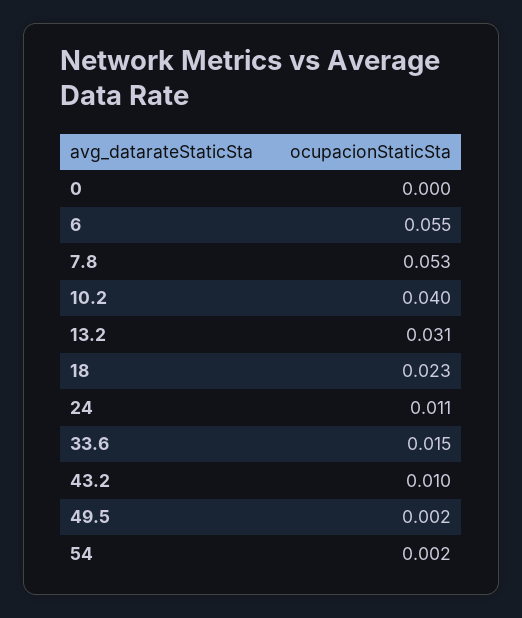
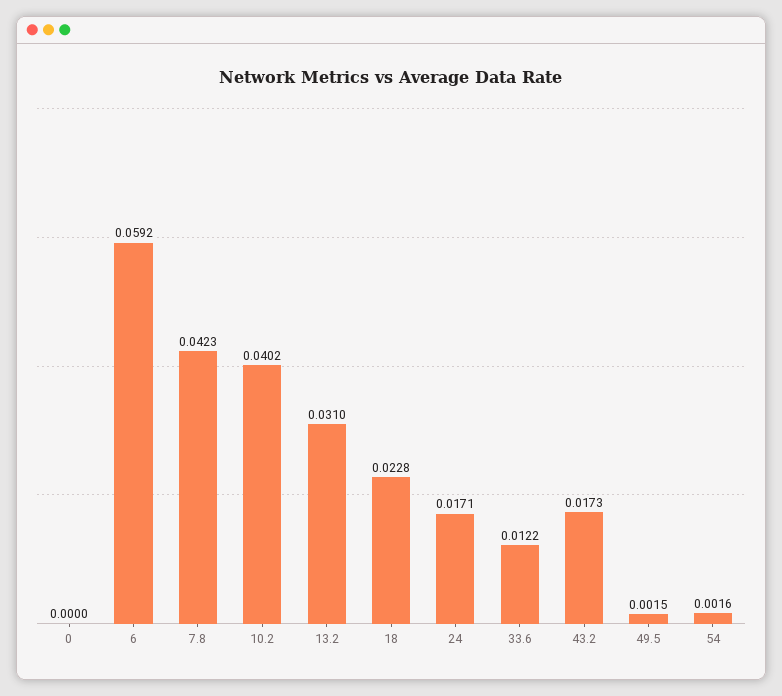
6: 0.055 -> 0.0592
7.8: 0.053 -> 0.0423
24: 0.011 -> 0.0171
33.6: 0.015 -> 0.0122
43.2: 0.01 -> 0.0173

